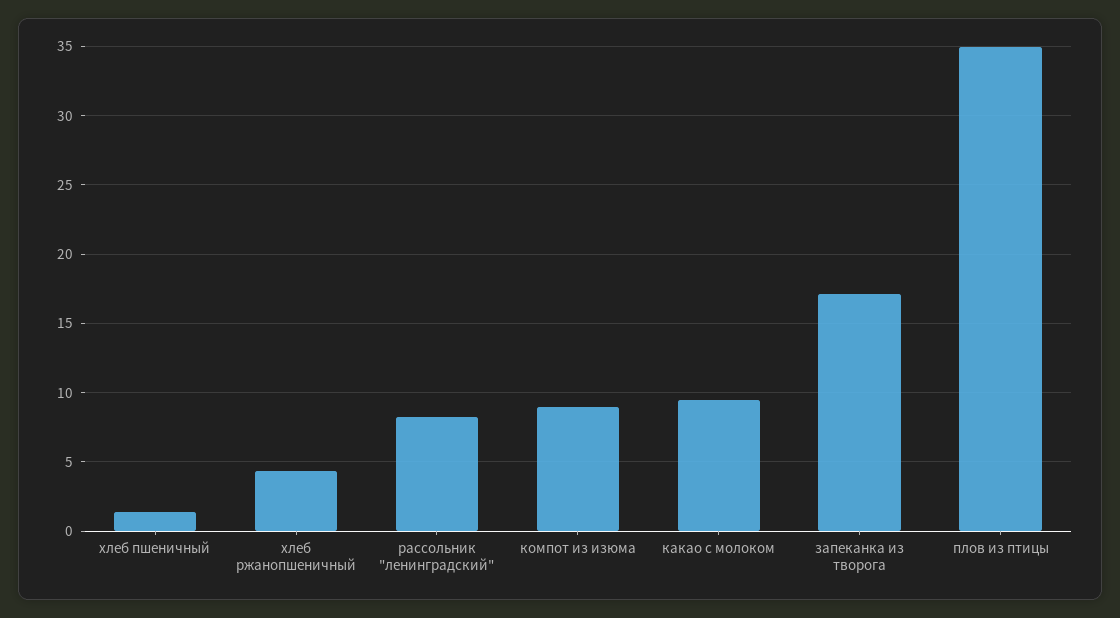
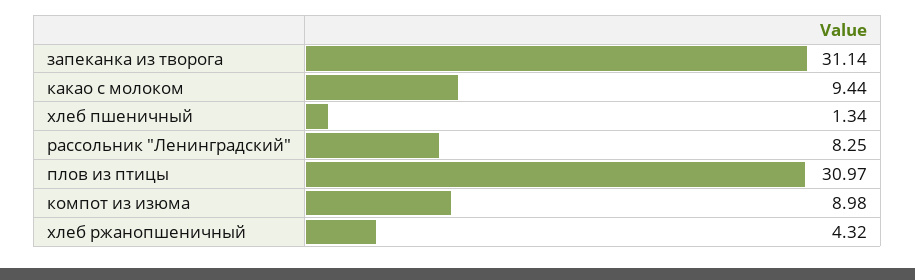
запеканка из творога: 17 -> 31.14
плов из птицы: 35 -> 30.97

